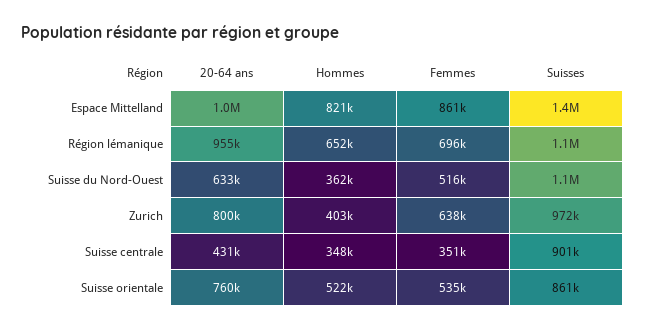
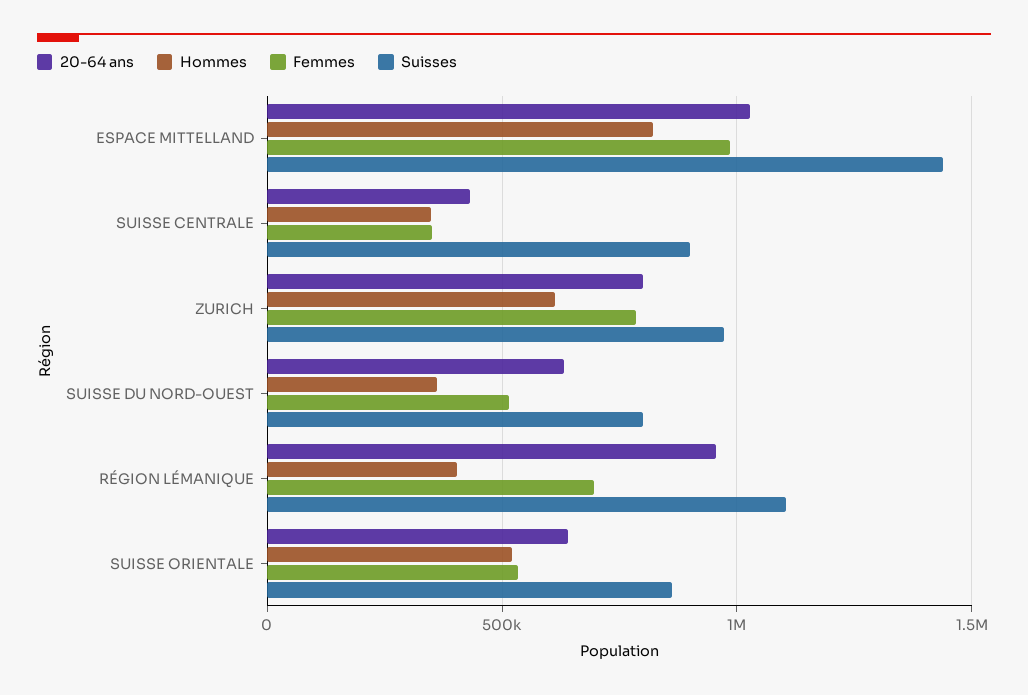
Femmes, Espace Mittelland: 861000 -> 1000000
Hommes, Région lémanique: 652000 -> 400000
Suisses, Suisse du Nord-Ouest: 1100000 -> 800000
Hommes, Zurich: 403000 -> 600000
Femmes, Zurich: 638000 -> 800000
20-64 ans, Suisse orientale: 760000 -> 650000

